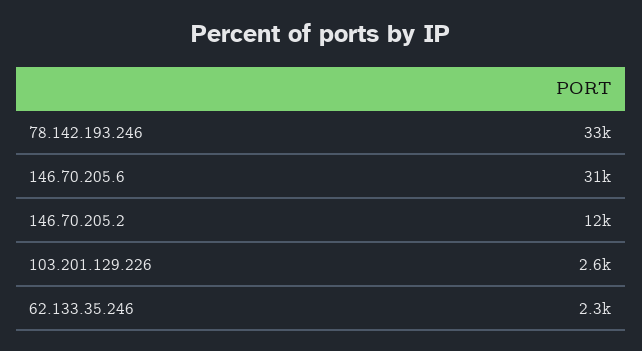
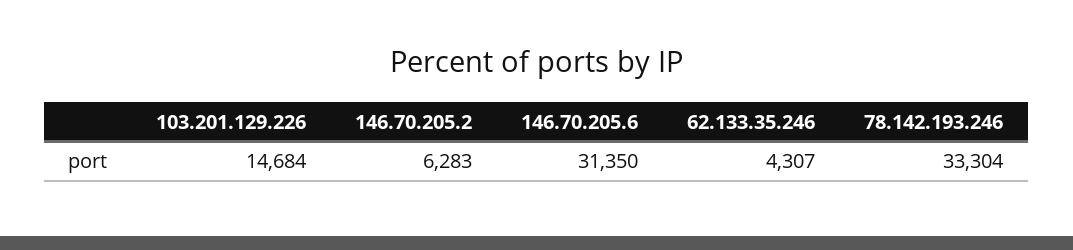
146.70.205.2: 12000 -> 6283
103.201.129.226: 2600 -> 14684
62.133.35.246: 2300 -> 4307

